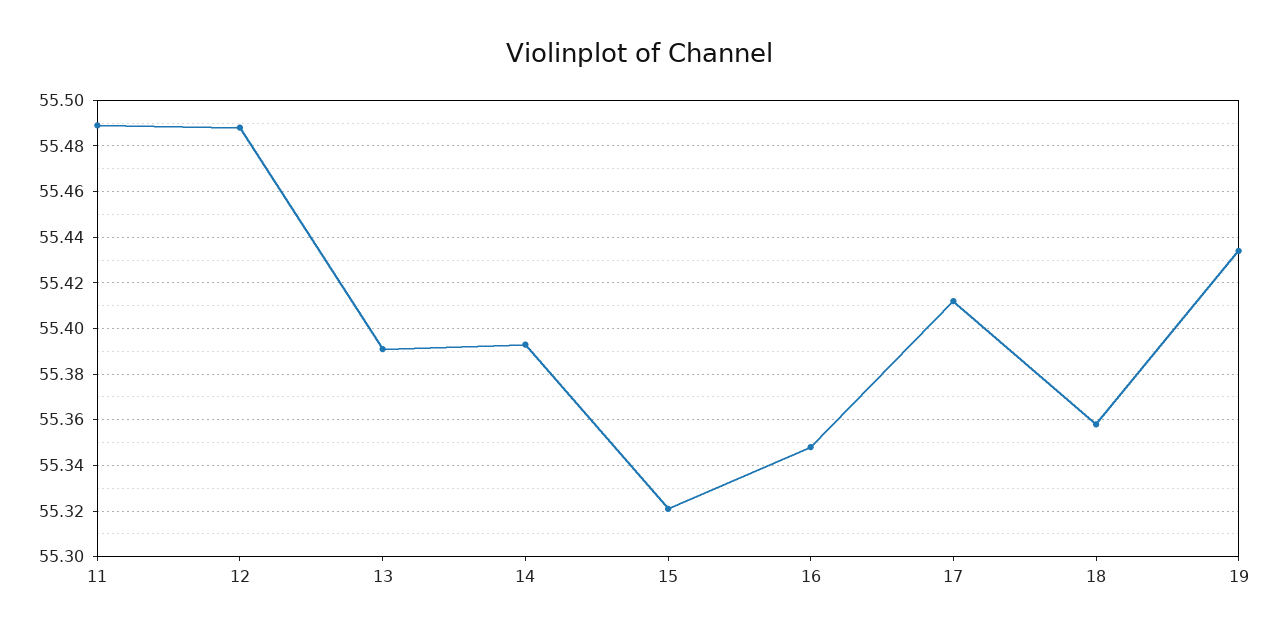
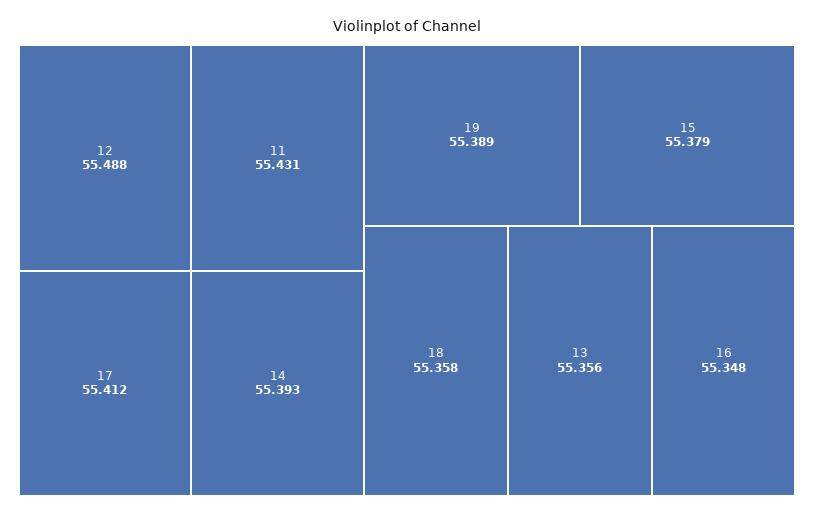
11: 55.49 -> 55.431
13: 55.39 -> 55.356
15: 55.32 -> 55.379
19: 55.435 -> 55.389

